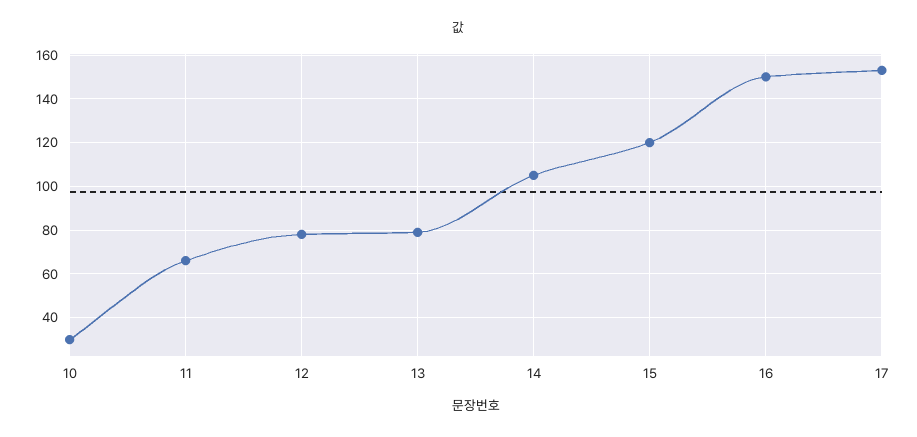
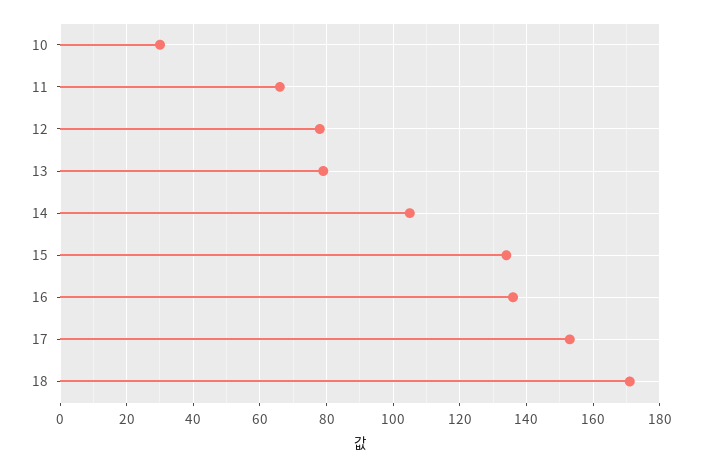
15: 120 -> 135
16: 150 -> 135
18: none -> 170

